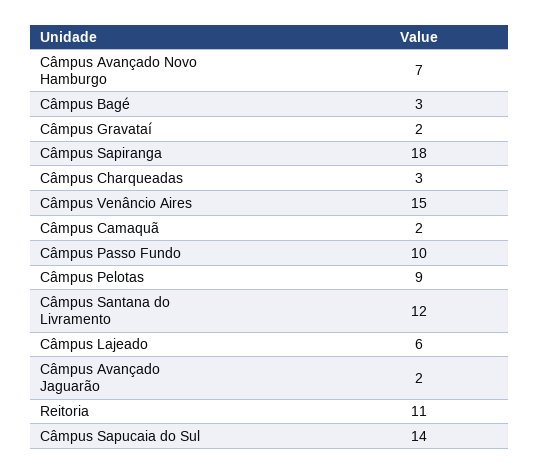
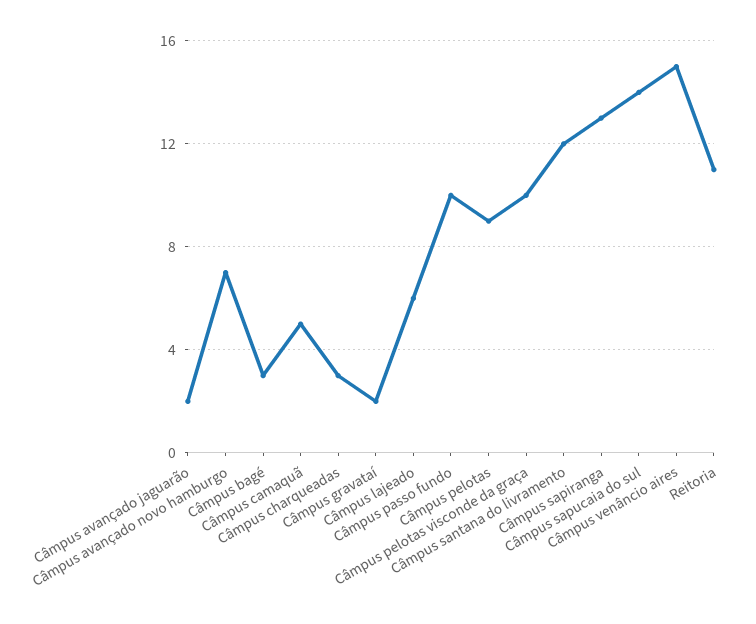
Câmpus Sapiranga: 18 -> 13
Câmpus Camaquã: 2 -> 5
Câmpus pelotas visconde da graça: none -> 10

